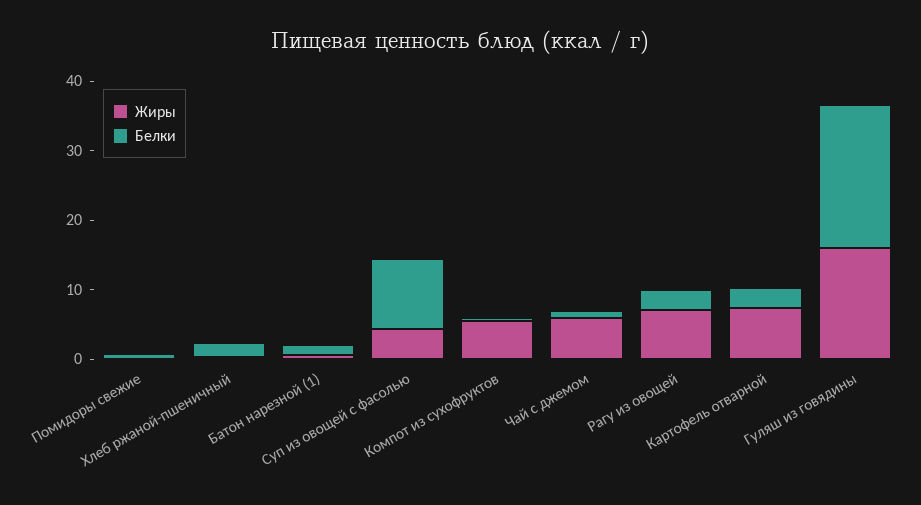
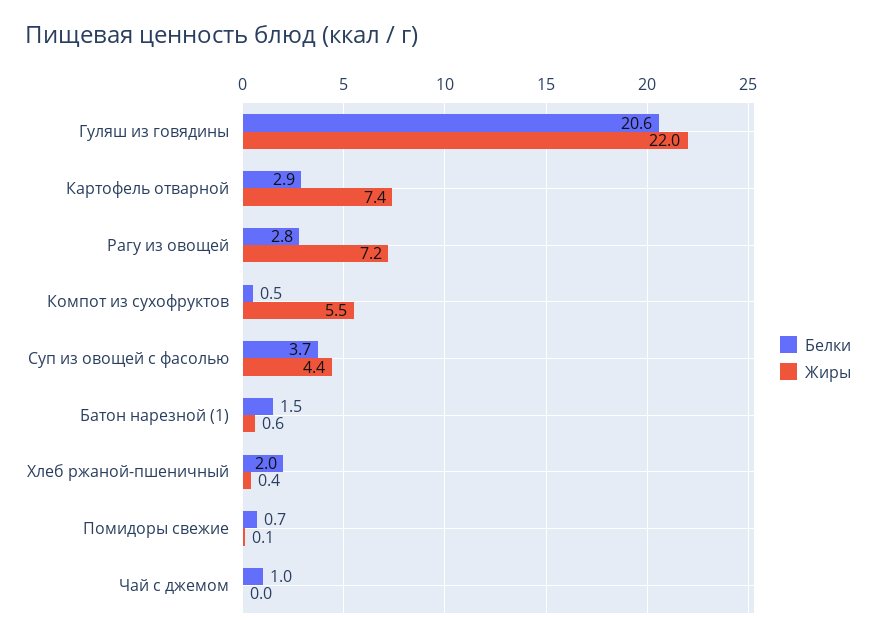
Белки, Суп из овощей с фасолью: 10 -> 3.7
Жиры, Чай с джемом: 6 -> 0
Жиры, Гуляш из говядины: 16 -> 22

